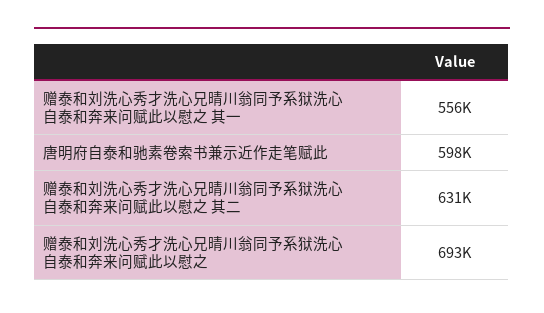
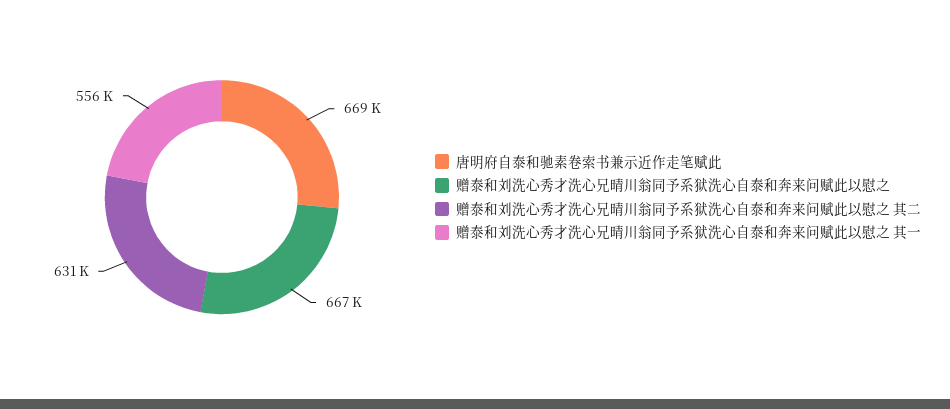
唐明府自泰和驰素卷索书兼示近作走笔赋此: 598000 -> 669000
赠泰和刘洗心秀才洗心兄晴川翁同予系狱洗心自泰和奔来问赋此以慰之: 693000 -> 667000

